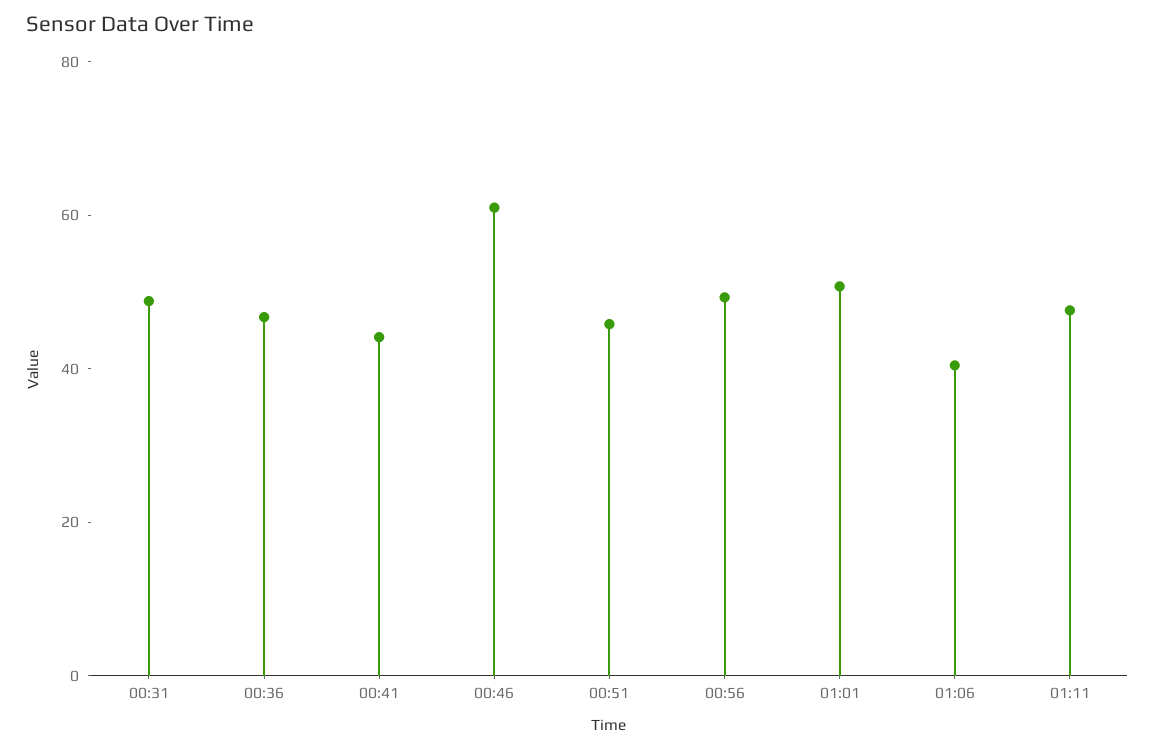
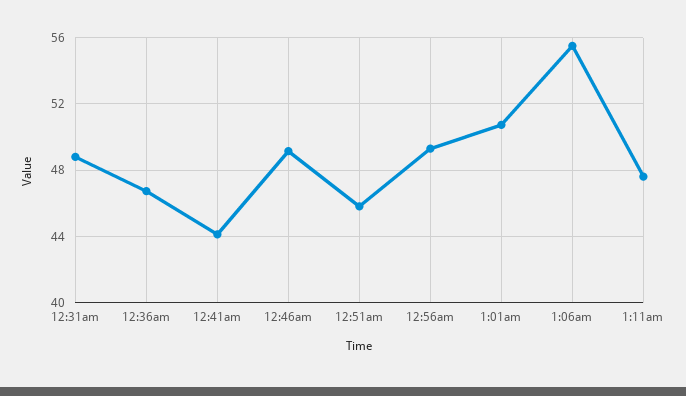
00:46: 60 -> 49
01:06: 40 -> 55.5

